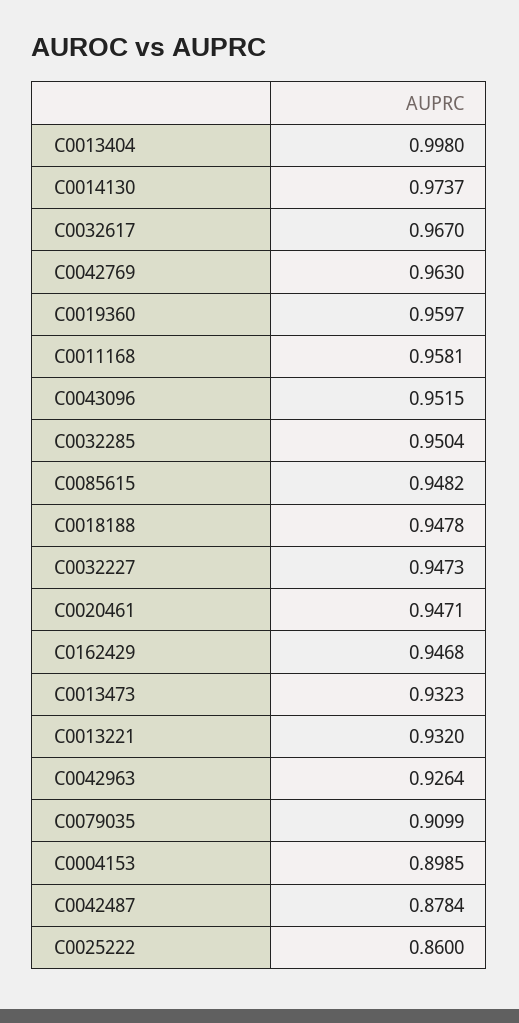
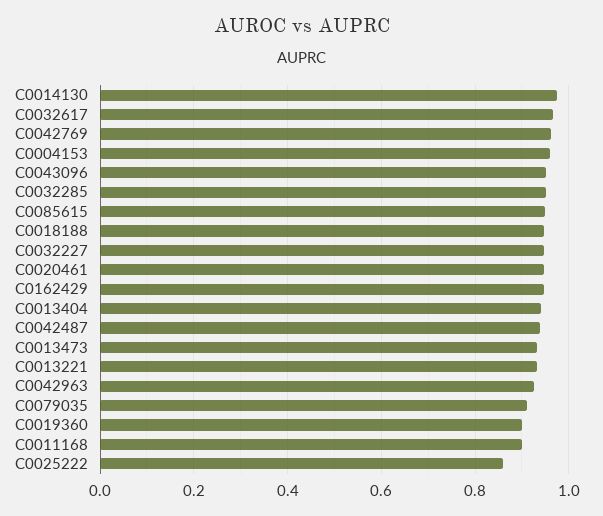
C0013404: 0.998 -> 0.94
C0019360: 0.9597 -> 0.9
C0011168: 0.9581 -> 0.9
C0004153: 0.8985 -> 0.96
C0042487: 0.8784 -> 0.94

